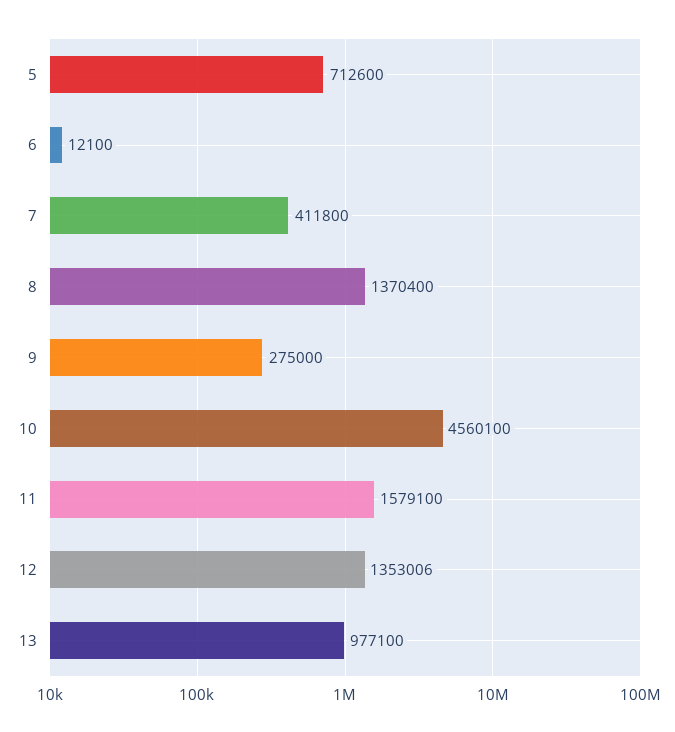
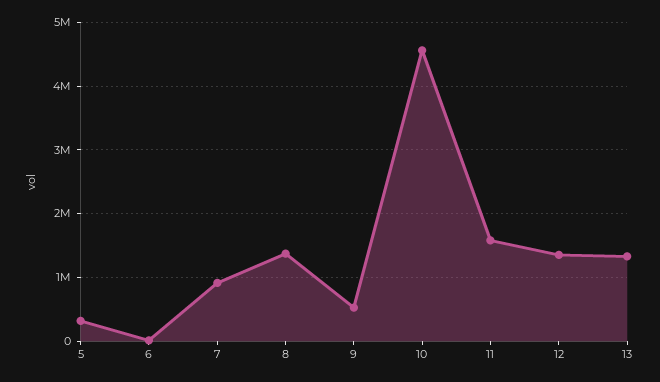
5: 712600 -> 300000
7: 411800 -> 900000
9: 275000 -> 500000
13: 977100 -> 1300000

